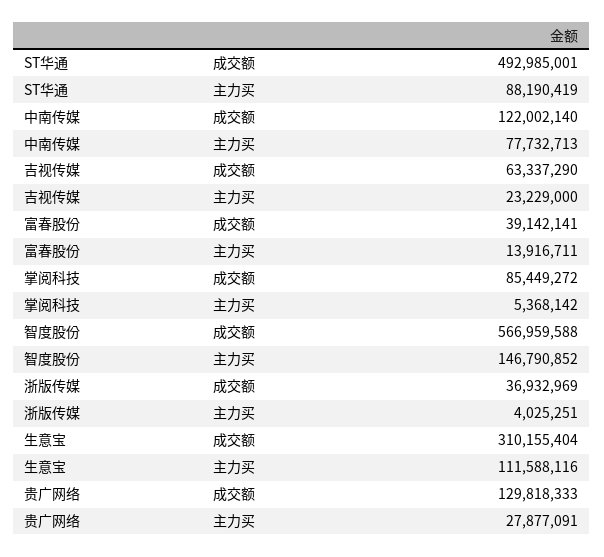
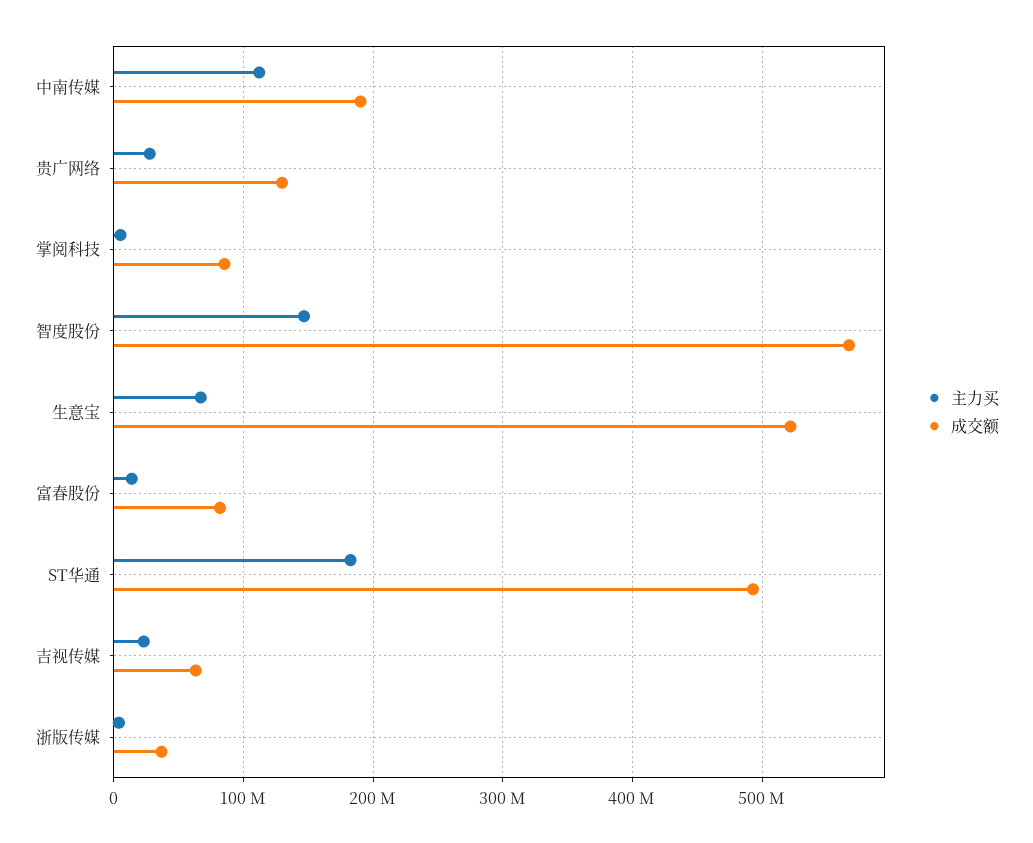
主力买, ST华通: 88190419 -> 180000000
成交额, 中南传媒: 122002140 -> 190000000
主力买, 中南传媒: 77732713 -> 110000000
成交额, 富春股份: 39142141 -> 80000000
成交额, 生意宝: 310155404 -> 520000000
主力买, 生意宝: 111588116 -> 70000000

